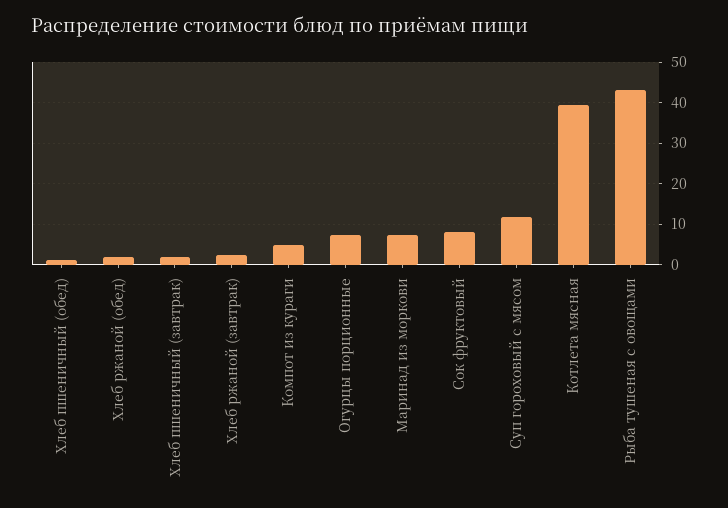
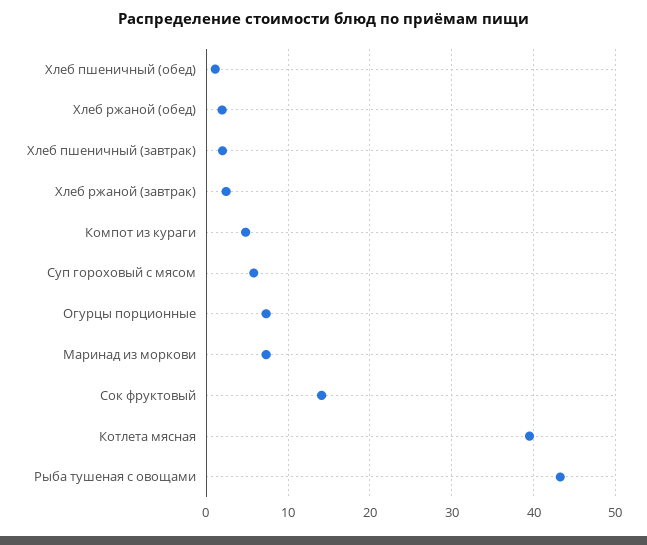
Сок фруктовый: 8 -> 14
Суп гороховый с мясом: 12 -> 6

